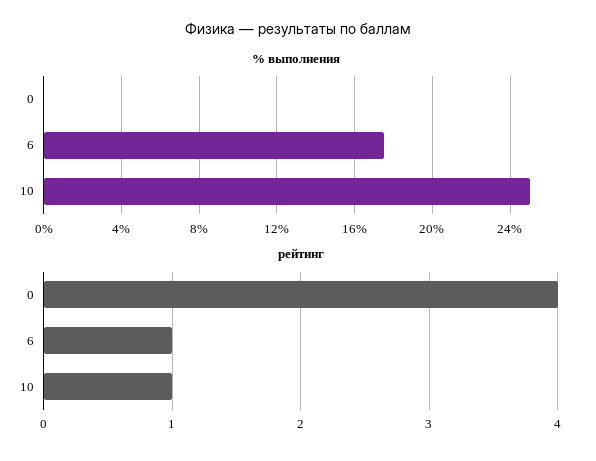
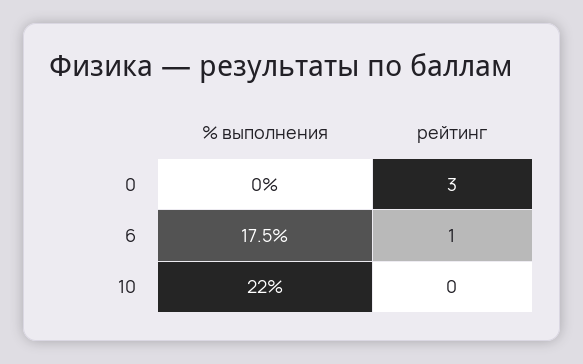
% выполнения, 10: 25 -> 22
рейтинг, 0: 4 -> 3
рейтинг, 10: 1 -> 0

